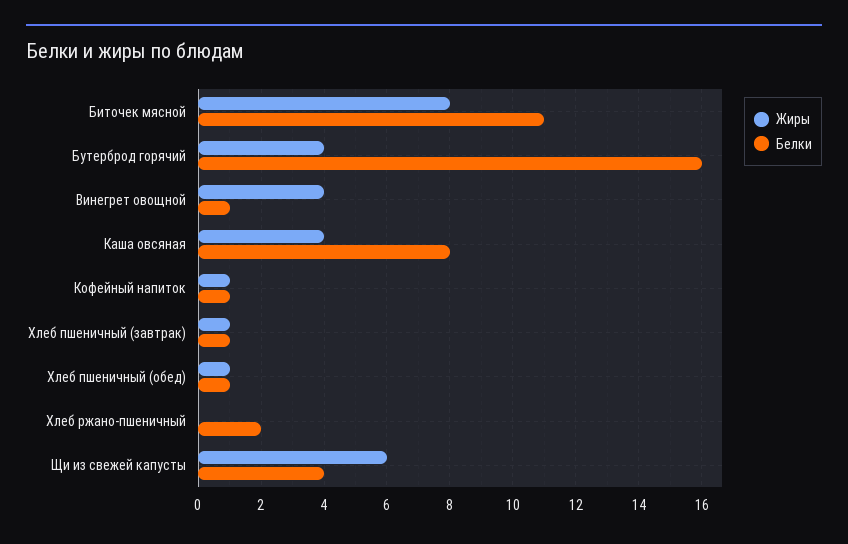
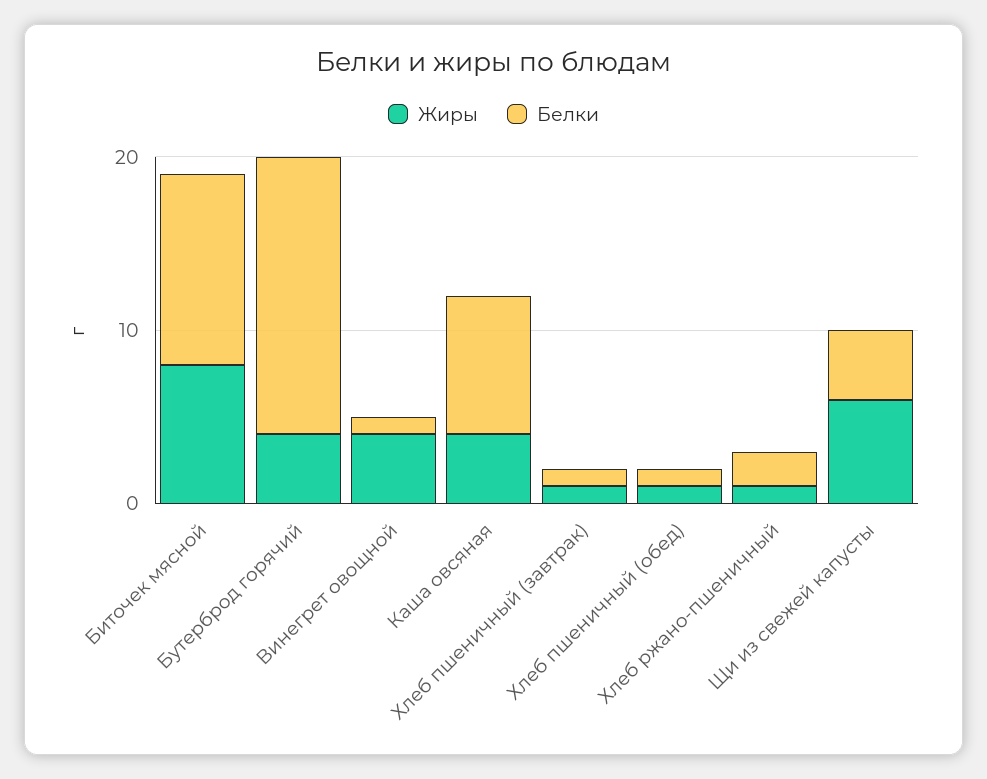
Жиры, Кофейный напиток: 1 -> none
Белки, Кофейный напиток: 1 -> none
Жиры, Хлеб ржано-пшеничный: 0 -> 1

